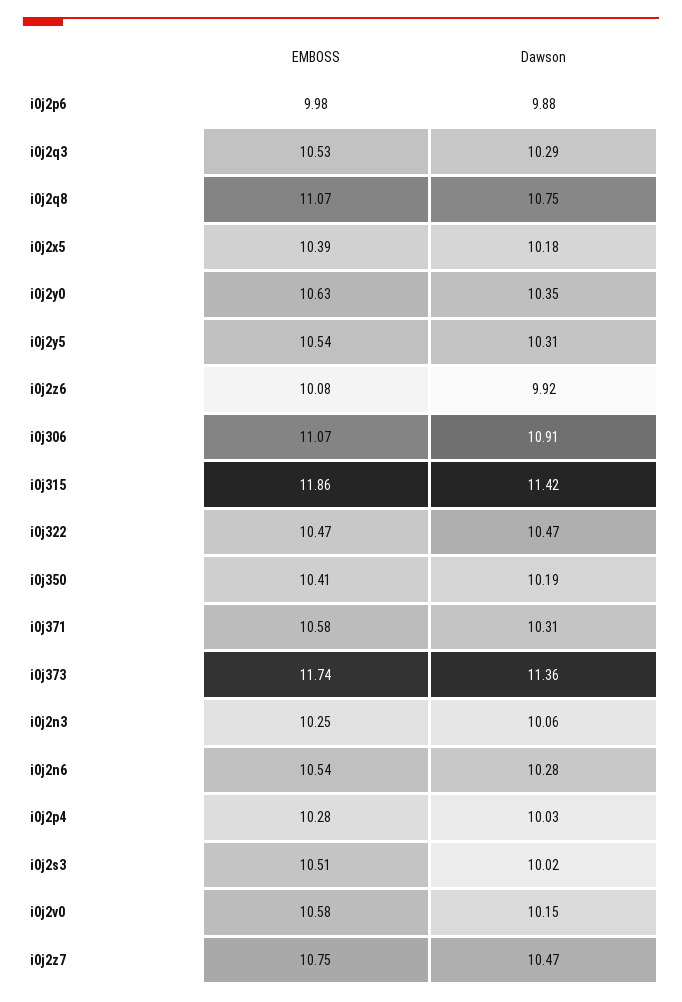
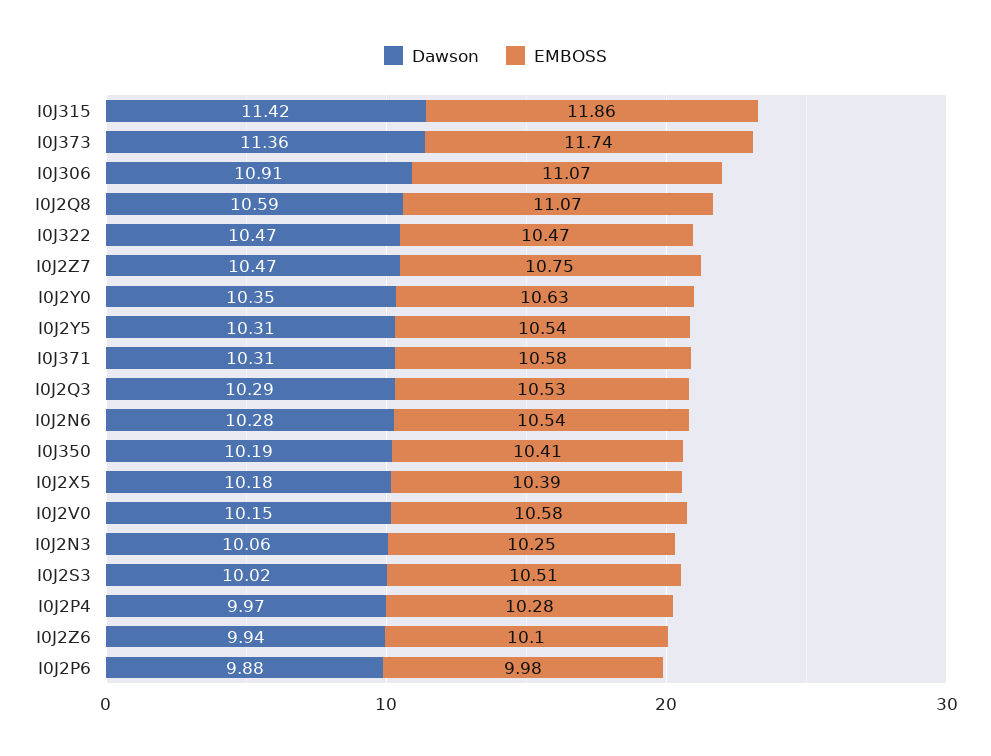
Dawson, i0j2q8: 10.75 -> 10.59
EMBOSS, i0j2z6: 10.08 -> 10.1
Dawson, i0j2z6: 9.92 -> 9.94
Dawson, i0j2p4: 10.03 -> 9.97

